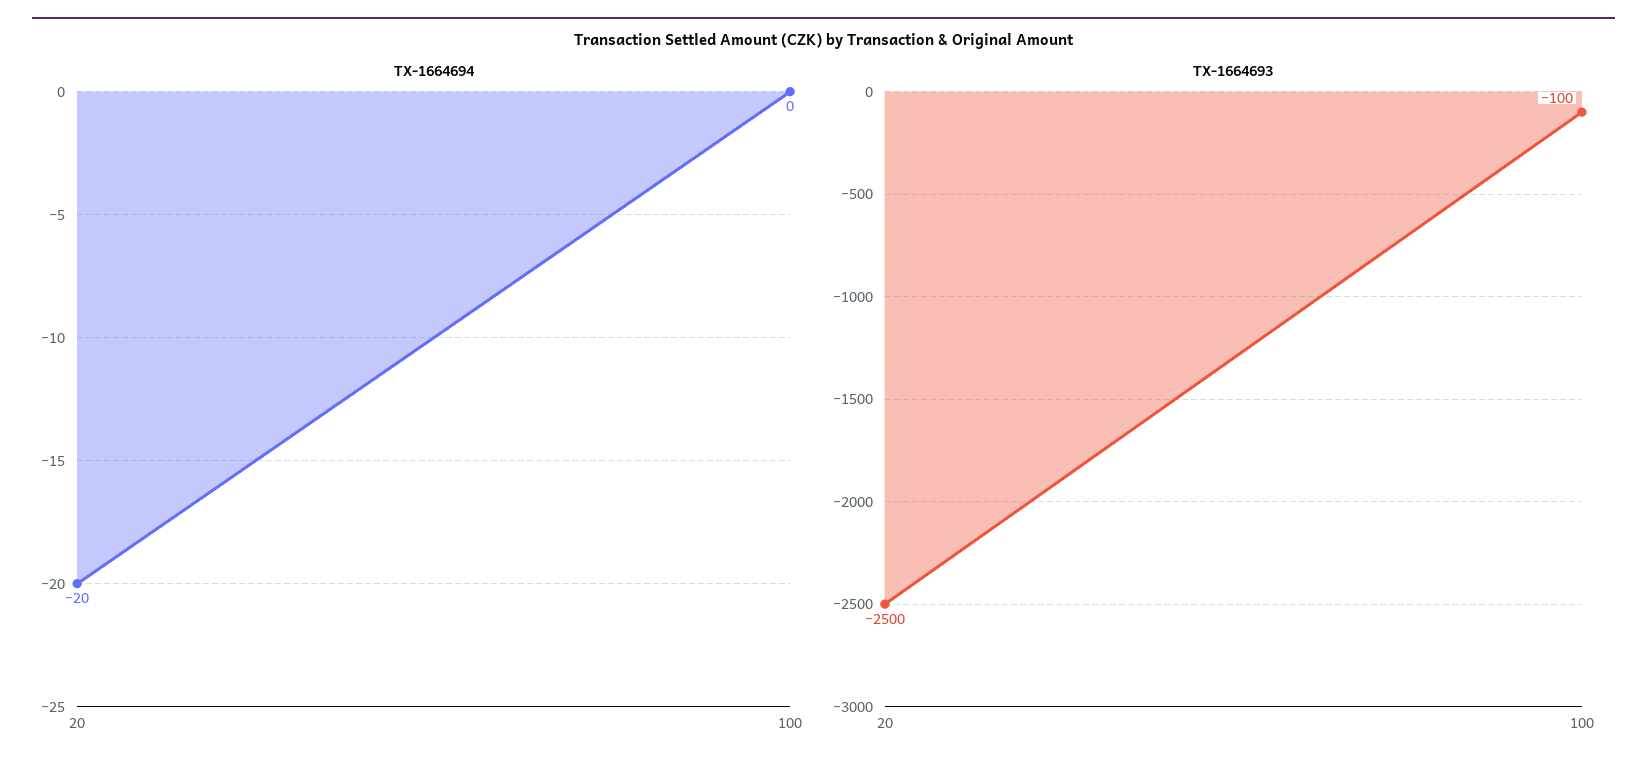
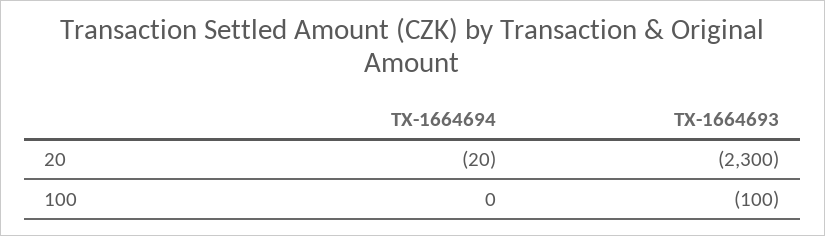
TX-1664693, 20: -2500 -> -2300

